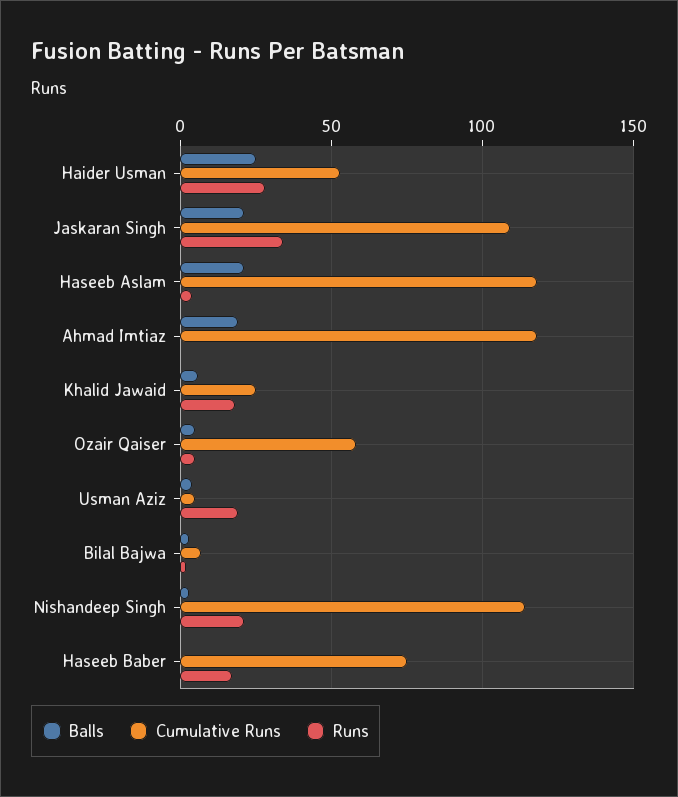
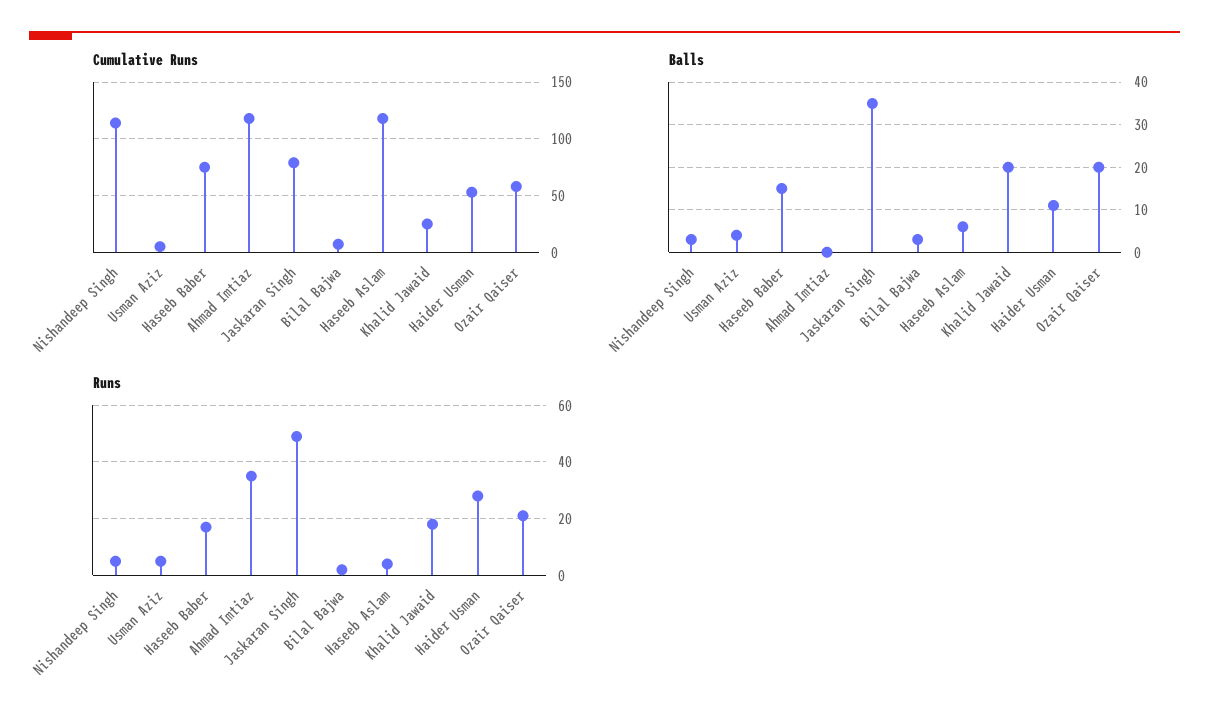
Balls, Haider Usman: 25 -> 10
Balls, Jaskaran Singh: 20 -> 35
Cumulative Runs, Jaskaran Singh: 110 -> 80
Runs, Jaskaran Singh: 35 -> 50
Balls, Haseeb Aslam: 20 -> 5
Balls, Ahmad Imtiaz: 20 -> 0
Runs, Ahmad Imtiaz: 0 -> 35
Balls, Khalid Jawaid: 5 -> 20
Balls, Ozair Qaiser: 5 -> 20
Runs, Ozair Qaiser: 5 -> 20
Runs, Usman Aziz: 20 -> 5
Runs, Nishandeep Singh: 20 -> 5
Balls, Haseeb Baber: 0 -> 15

